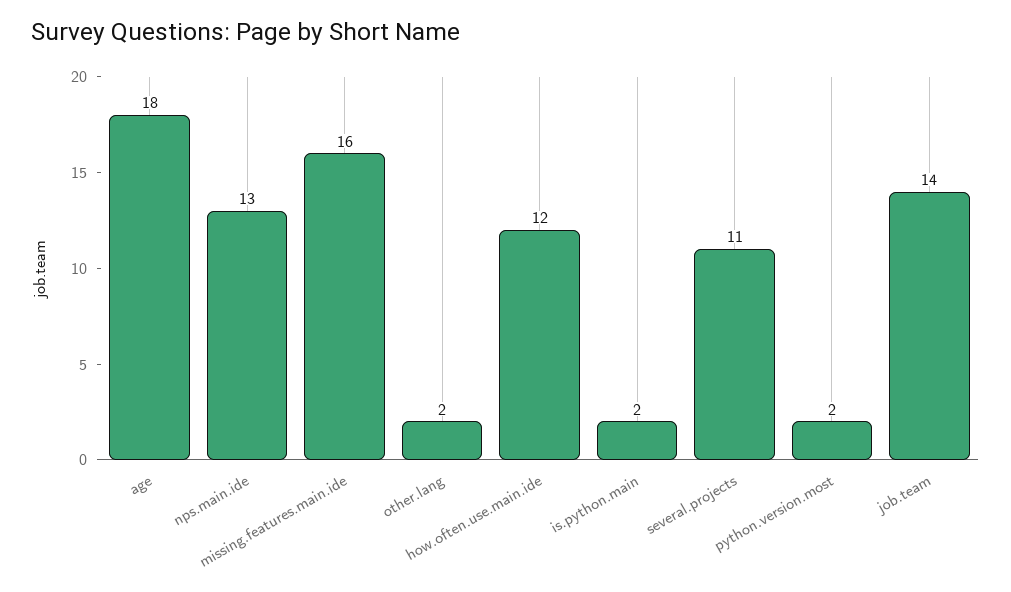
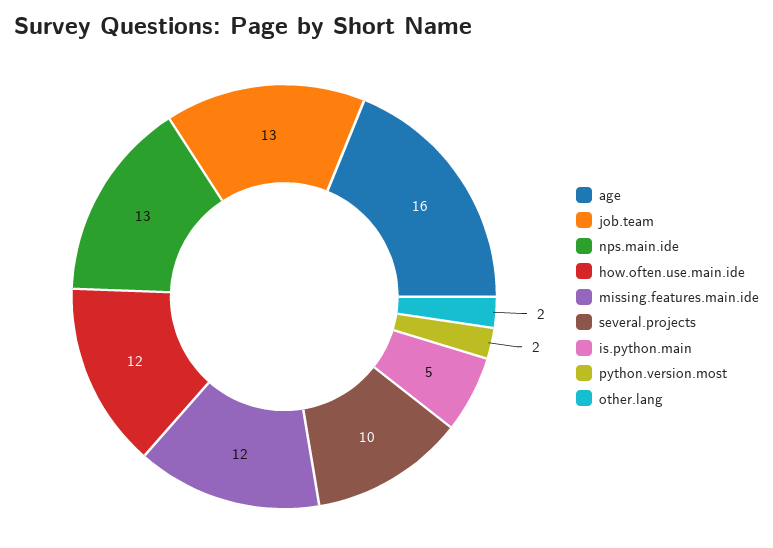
age: 18 -> 16
missing.features.main.ide: 16 -> 12
is.python.main: 2 -> 5
several.projects: 11 -> 10
job.team: 14 -> 13

